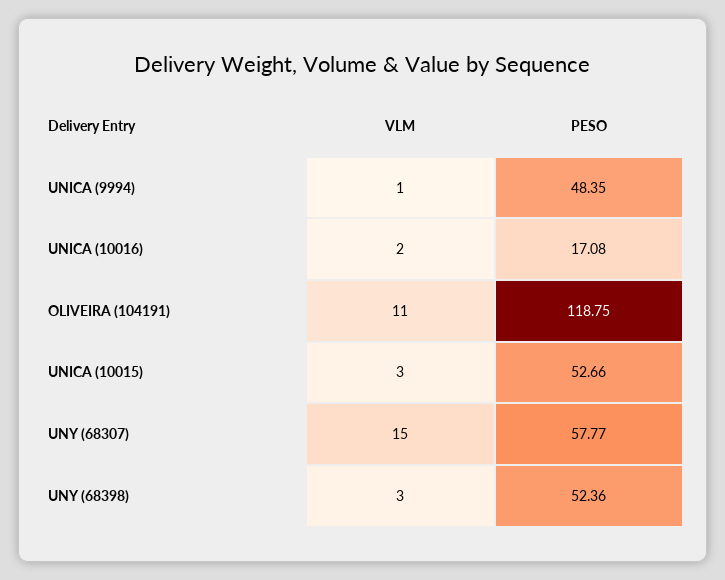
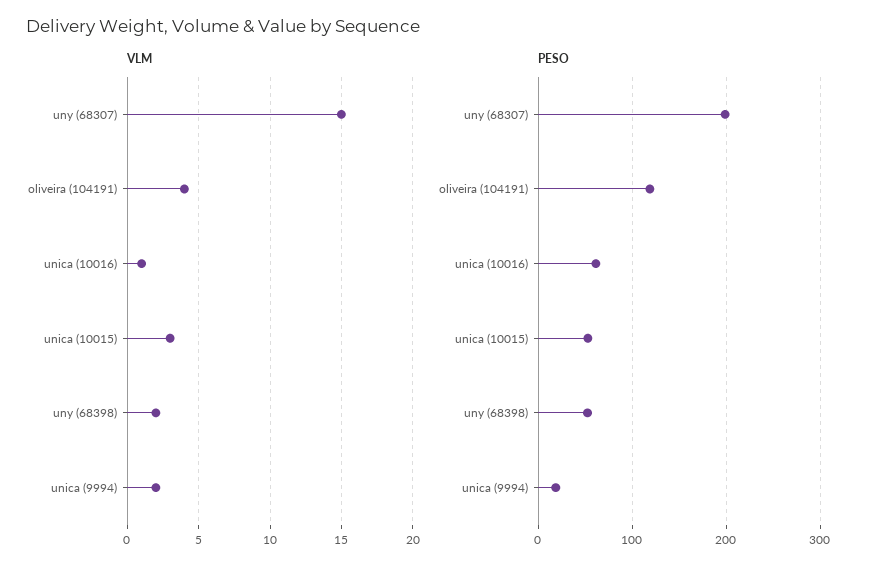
VLM, UNICA (9994): 1 -> 2
PESO, UNICA (9994): 48.35 -> 20
VLM, UNICA (10016): 2 -> 1
PESO, UNICA (10016): 17.08 -> 60
VLM, OLIVEIRA (104191): 11 -> 4
PESO, UNY (68307): 57.77 -> 200
VLM, UNY (68398): 3 -> 2

